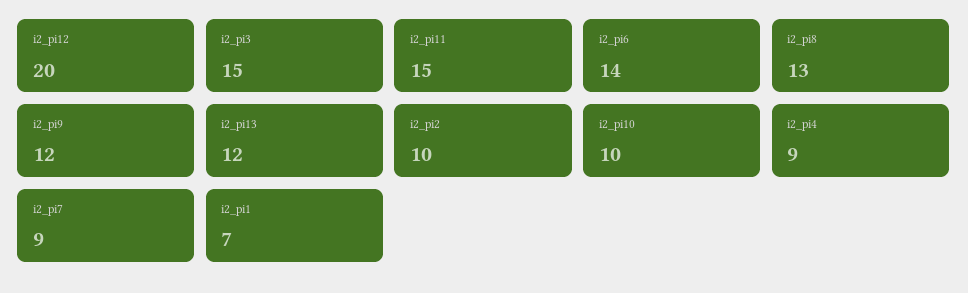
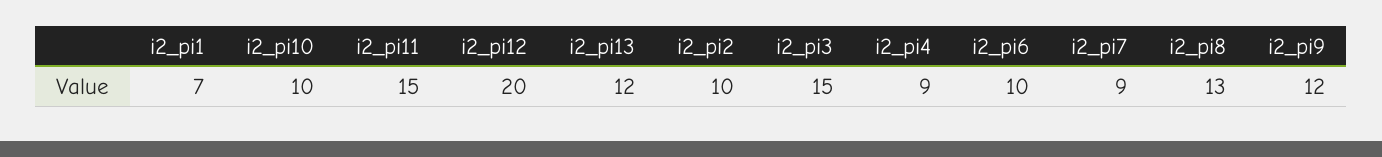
i2_pi6: 14 -> 10

